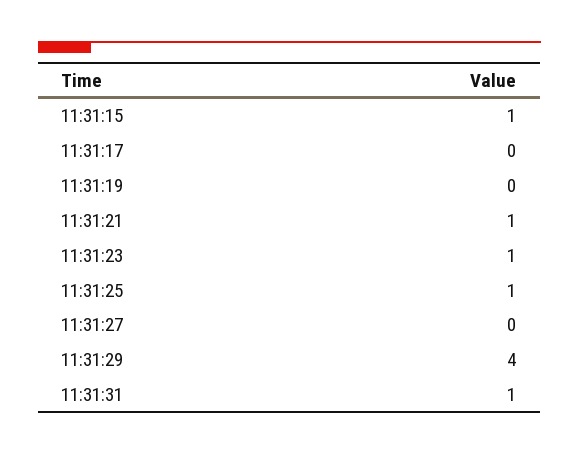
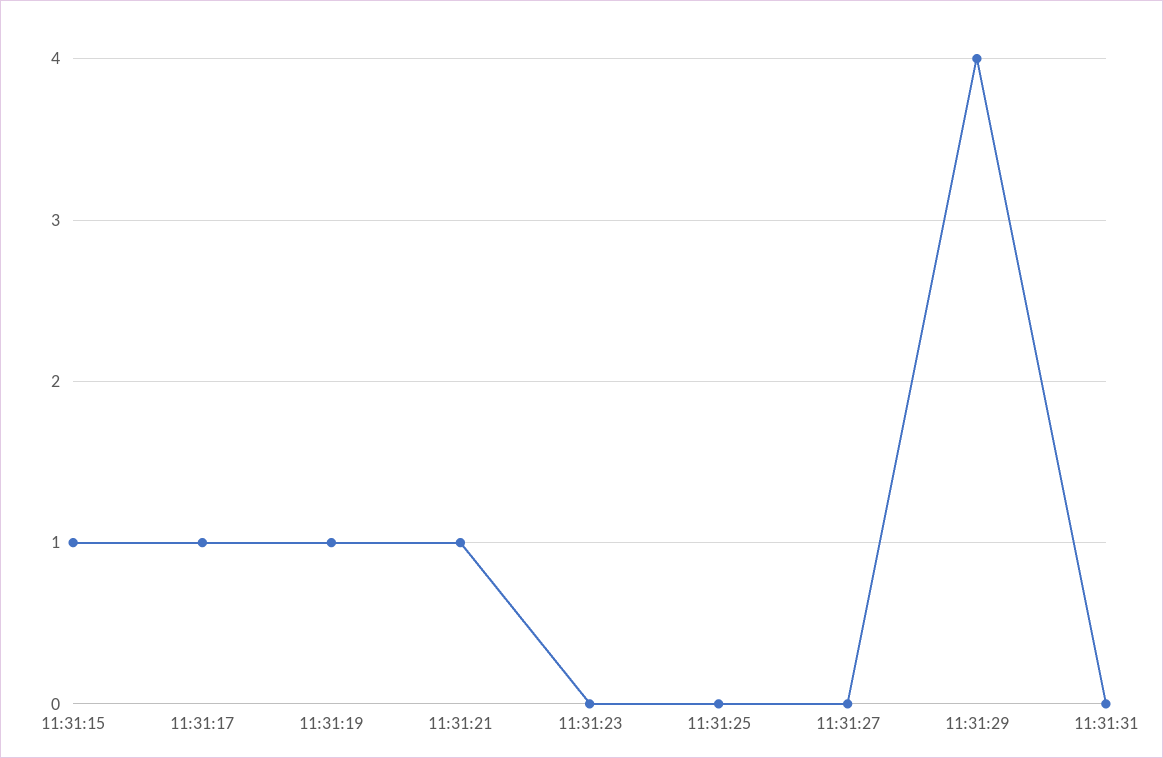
11:31:17: 0 -> 1
11:31:19: 0 -> 1
11:31:23: 1 -> 0
11:31:25: 1 -> 0
11:31:31: 1 -> 0

